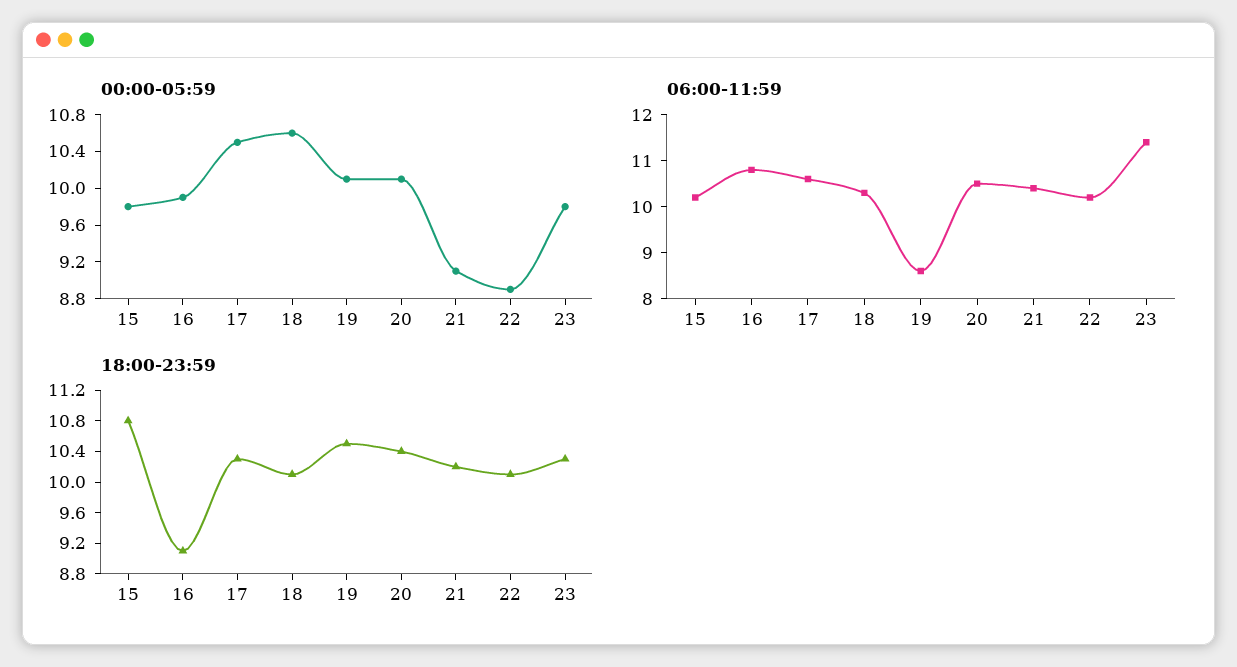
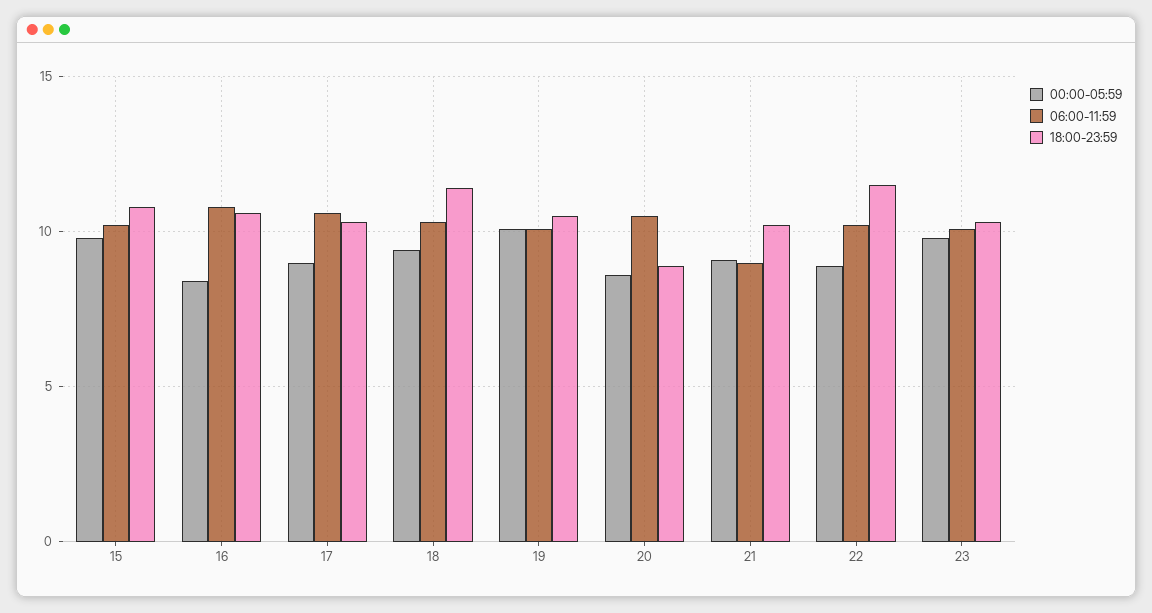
00:00-05:59, 16: 9.9 -> 8.5
00:00-05:59, 17: 10.5 -> 9
00:00-05:59, 18: 10.6 -> 9.5
00:00-05:59, 20: 10.1 -> 8.5
06:00-11:59, 19: 8.5 -> 10
06:00-11:59, 21: 10.5 -> 9
06:00-11:59, 23: 11.5 -> 10
18:00-23:59, 16: 9.2 -> 10.5
18:00-23:59, 18: 10 -> 11.5
18:00-23:59, 20: 10.4 -> 9
18:00-23:59, 22: 10 -> 11.5

